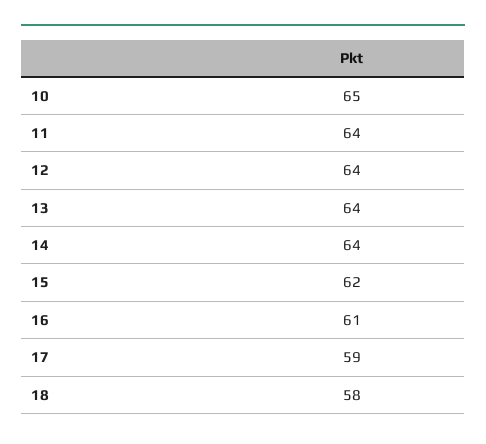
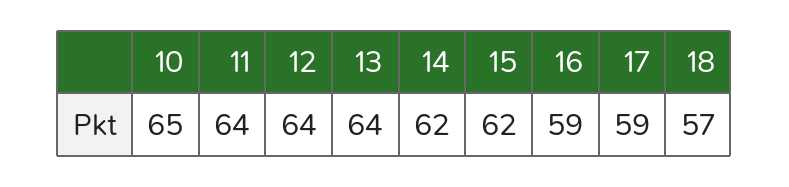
14: 64 -> 62
16: 61 -> 59
18: 58 -> 57

